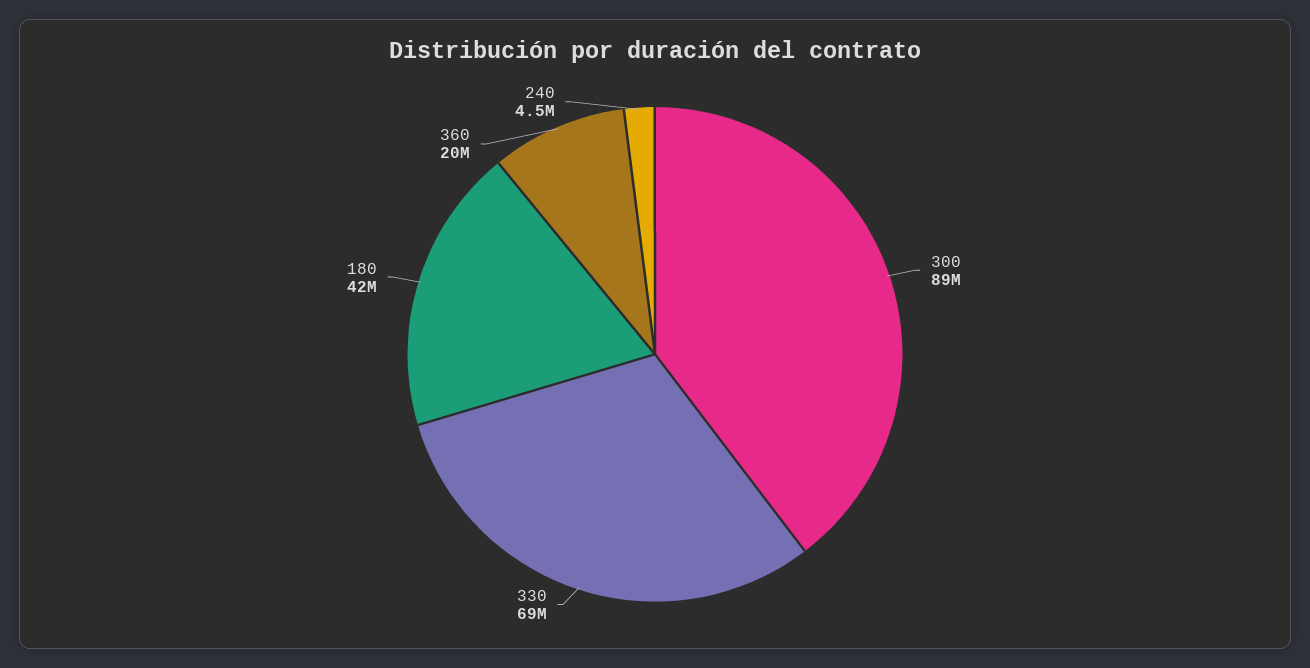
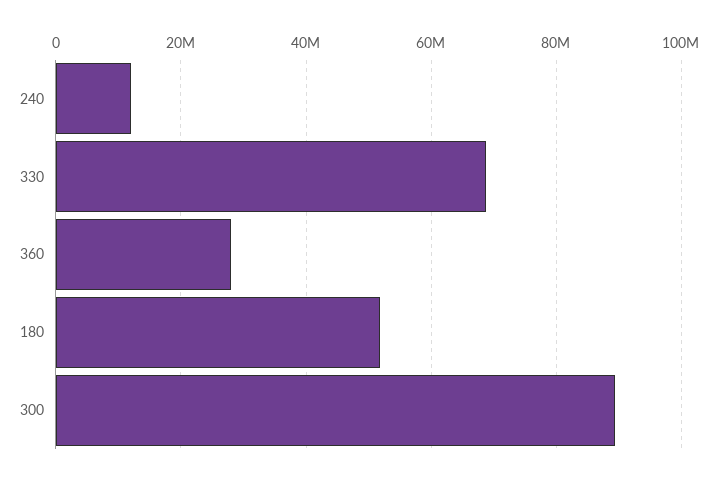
180: 42000000 -> 52000000
360: 20000000 -> 28000000
240: 4500000 -> 12000000

